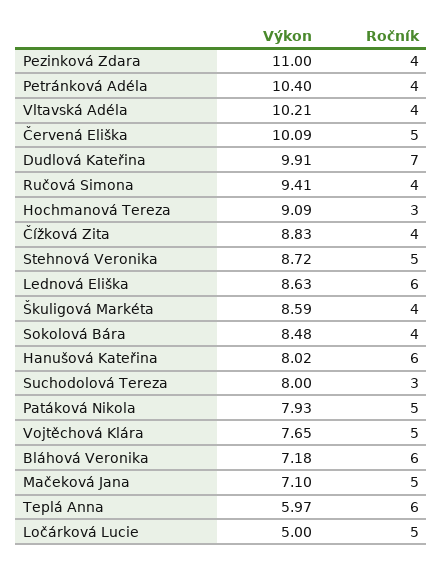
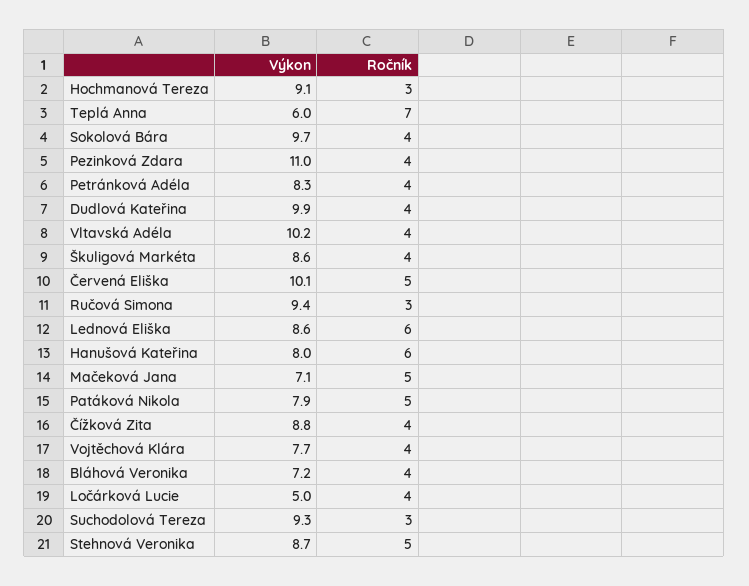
Výkon, Petránková Adéla: 10.4 -> 8.3
Ročník, Dudlová Kateřina: 7 -> 4
Ročník, Ručová Simona: 4 -> 3
Výkon, Sokolová Bára: 8.48 -> 9.7
Výkon, Suchodolová Tereza: 8 -> 9.3
Ročník, Vojtěchová Klára: 5 -> 4
Ročník, Bláhová Veronika: 6 -> 4
Ročník, Teplá Anna: 6 -> 7
Ročník, Ločárková Lucie: 5 -> 4

